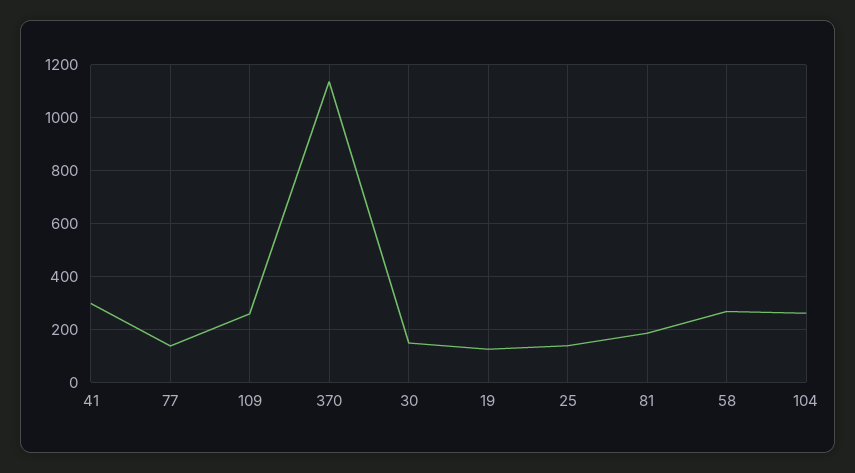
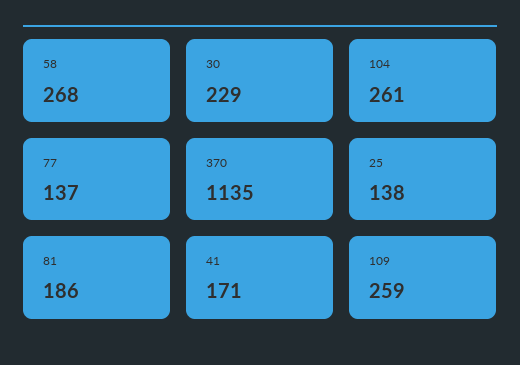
41: 300 -> 171
30: 150 -> 229
19: 125 -> none

